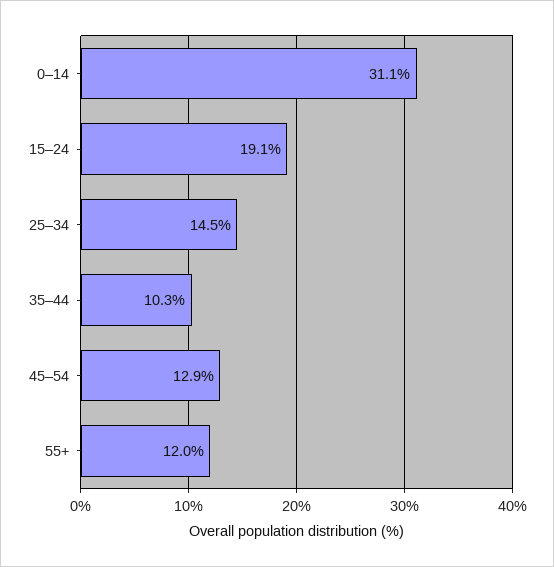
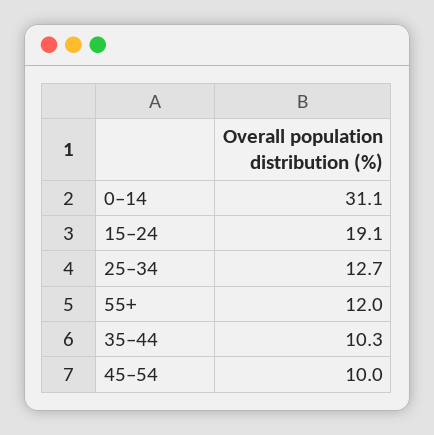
25–34: 14.5 -> 12.7
45–54: 12.9 -> 10

